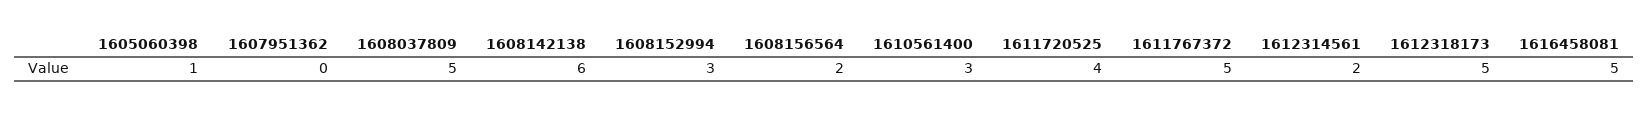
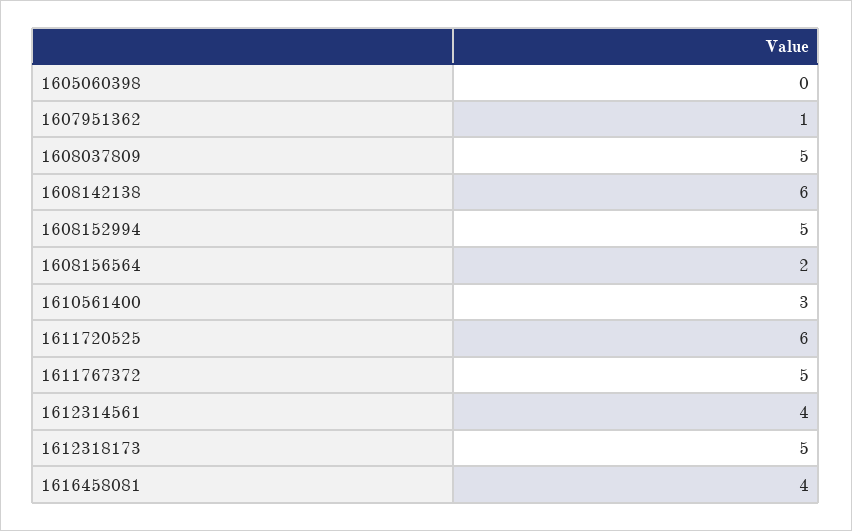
1605060398: 1 -> 0
1607951362: 0 -> 1
1608152994: 3 -> 5
1611720525: 4 -> 6
1612314561: 2 -> 4
1616458081: 5 -> 4

